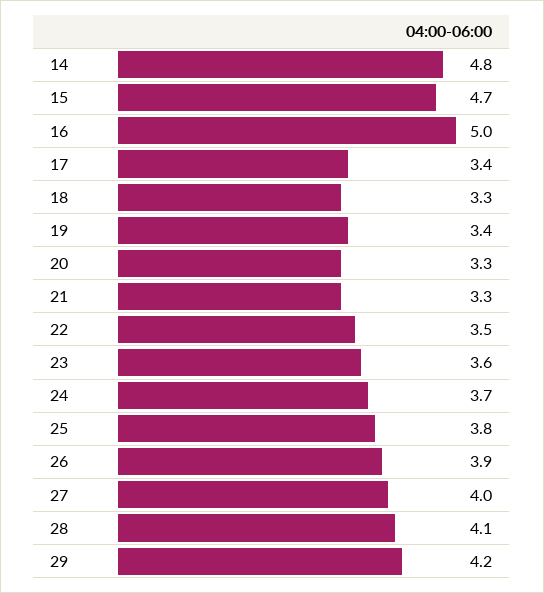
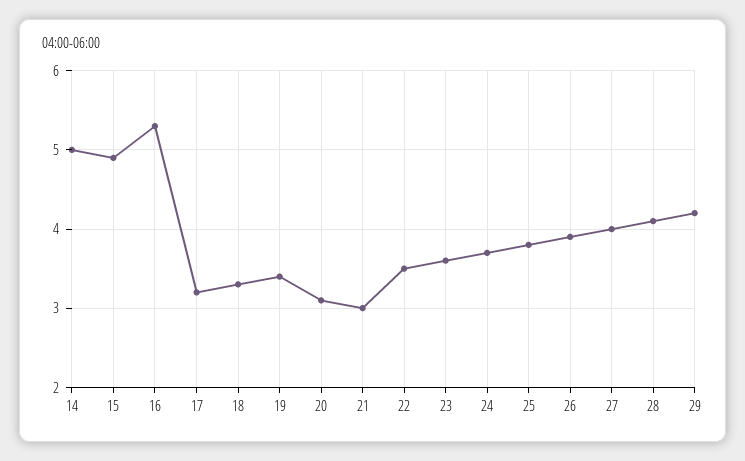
14: 4.8 -> 5
15: 4.7 -> 4.9
16: 5 -> 5.3
17: 3.4 -> 3.2
20: 3.3 -> 3.1
21: 3.3 -> 3

